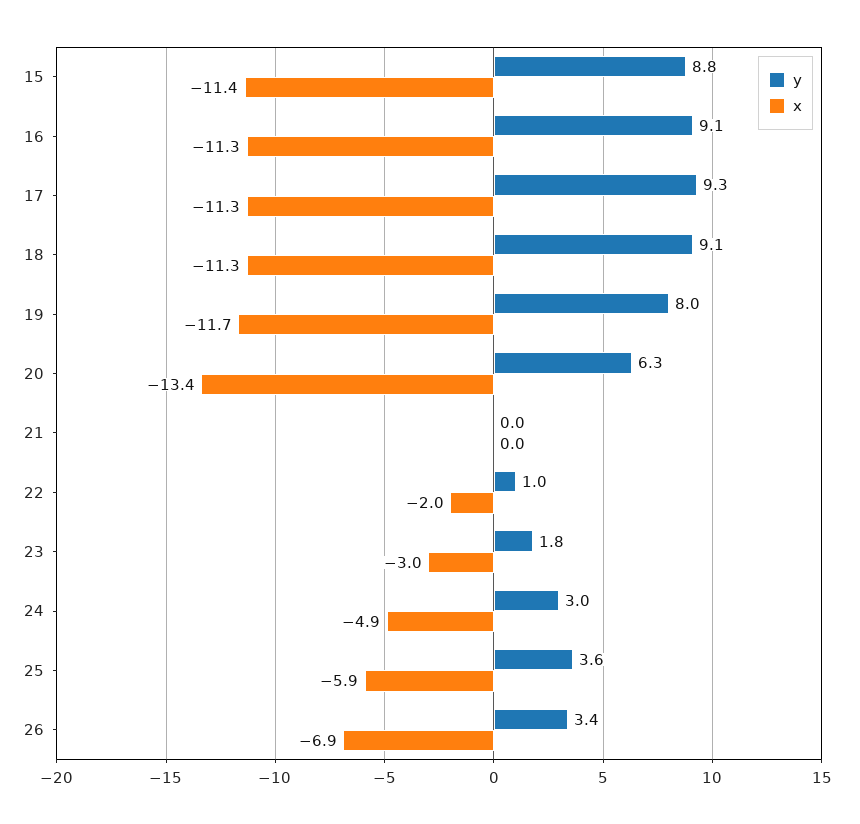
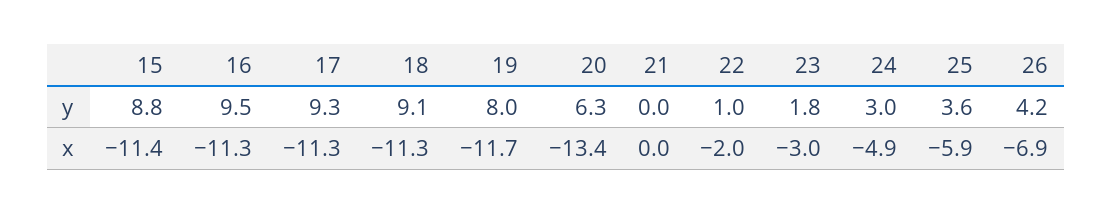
y, 16: 9.1 -> 9.5
y, 26: 3.4 -> 4.2

